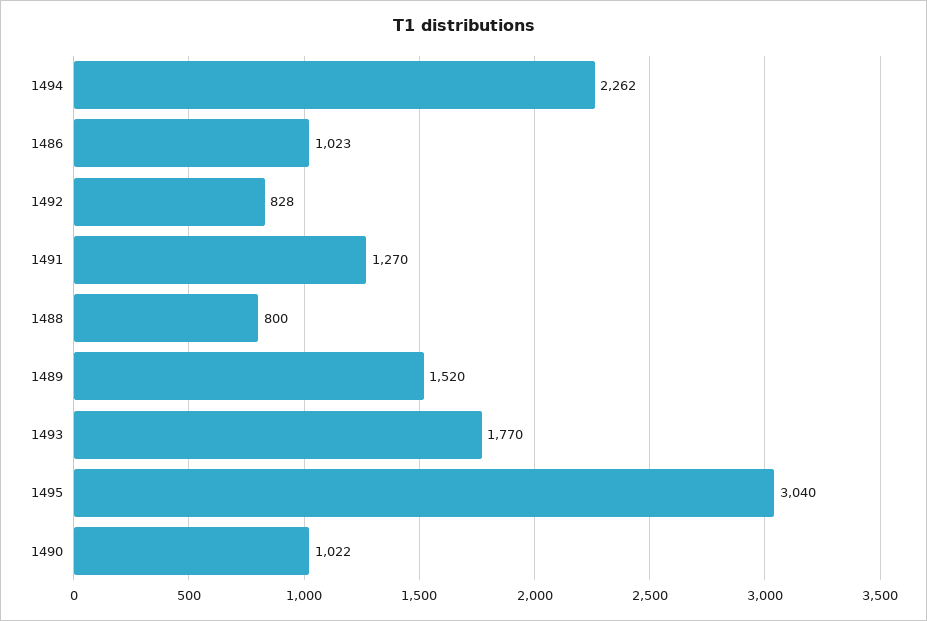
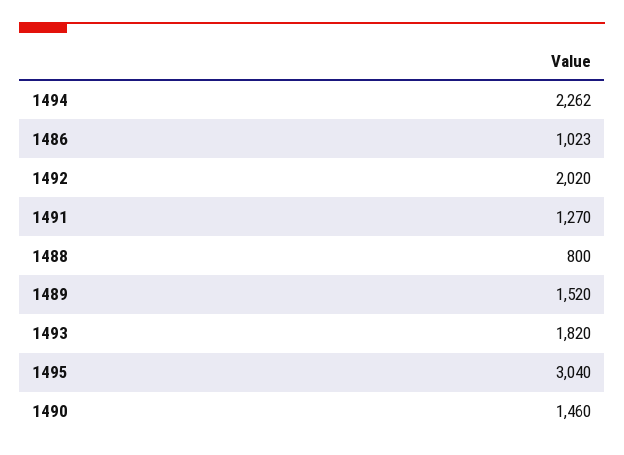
1492: 828 -> 2020
1493: 1770 -> 1820
1490: 1022 -> 1460

